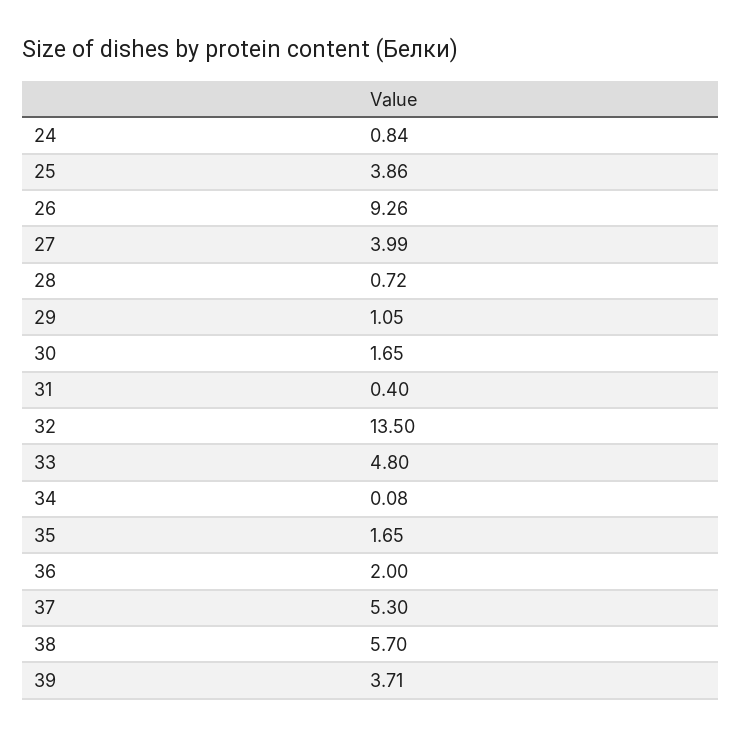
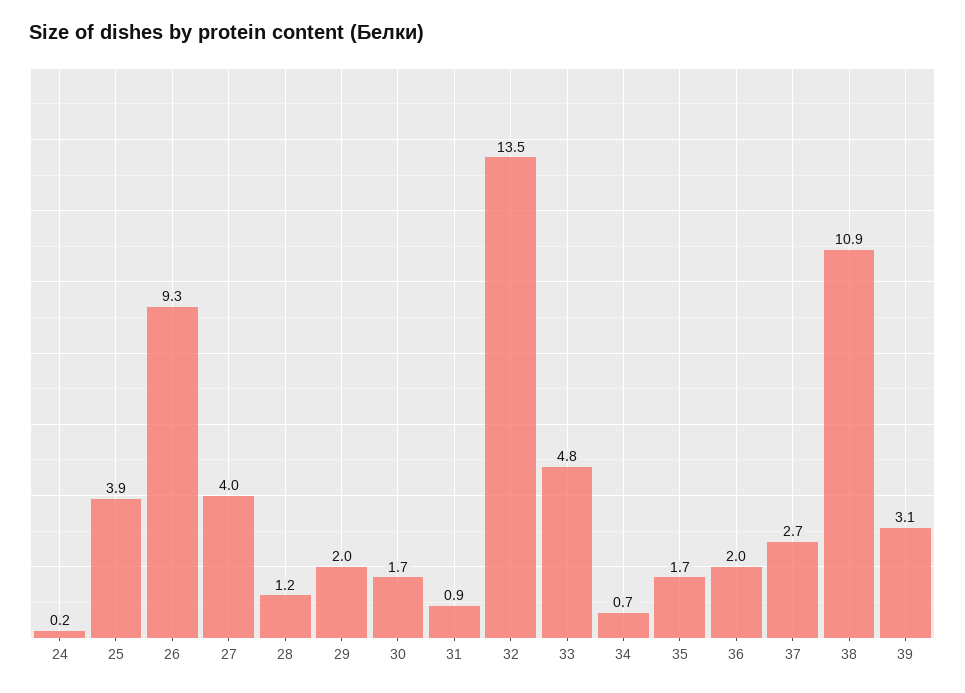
24: 0.84 -> 0.2
28: 0.72 -> 1.2
29: 1.05 -> 2
31: 0.4 -> 0.9
34: 0.08 -> 0.7
37: 5.3 -> 2.7
38: 5.7 -> 10.9
39: 3.71 -> 3.1

